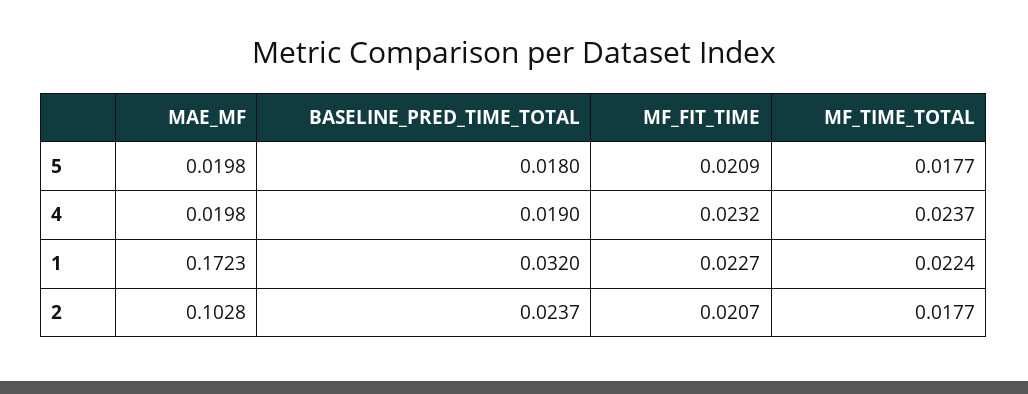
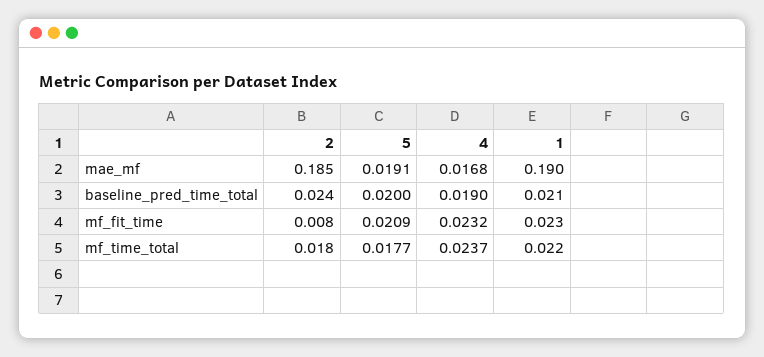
MAE_MF, 5: 0.0198 -> 0.0191
BASELINE_PRED_TIME_TOTAL, 5: 0.018 -> 0.02
MAE_MF, 4: 0.0198 -> 0.0168
MAE_MF, 1: 0.1723 -> 0.19
BASELINE_PRED_TIME_TOTAL, 1: 0.032 -> 0.021
MAE_MF, 2: 0.1028 -> 0.185
MF_FIT_TIME, 2: 0.0207 -> 0.008

